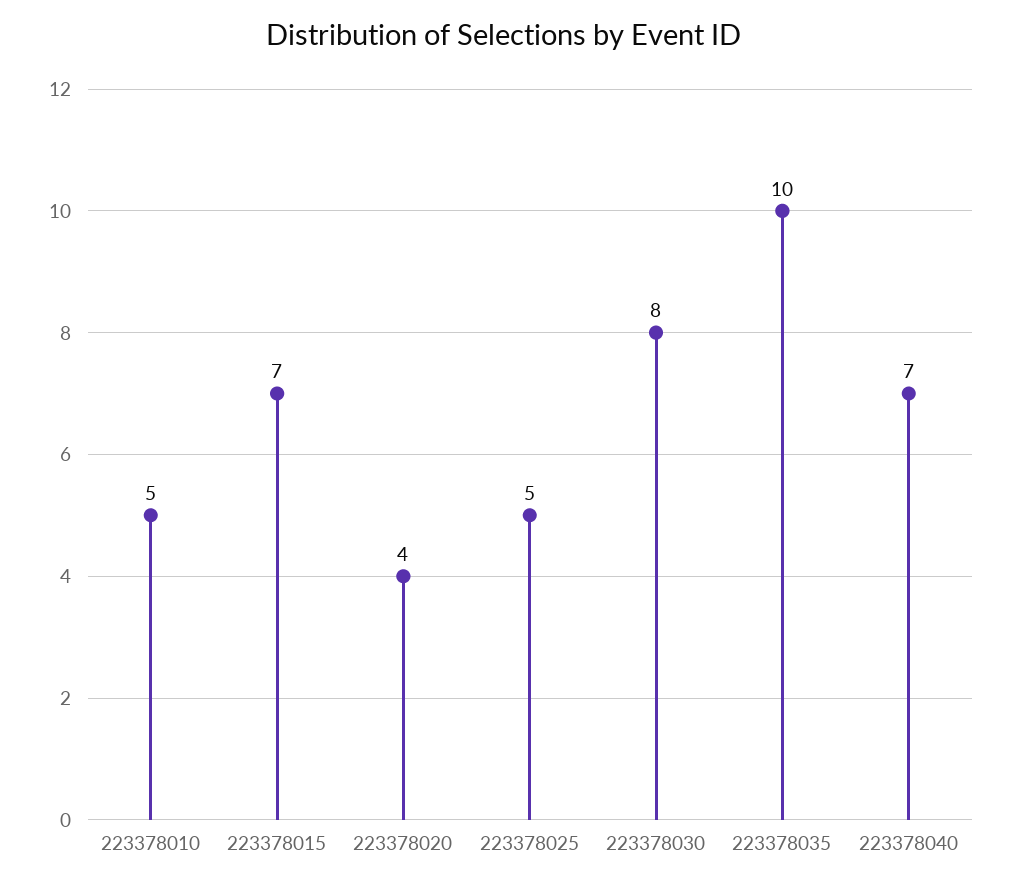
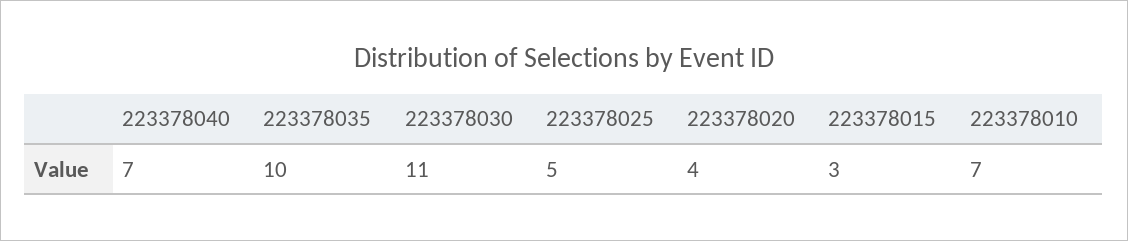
223378010: 5 -> 7
223378015: 7 -> 3
223378030: 8 -> 11

